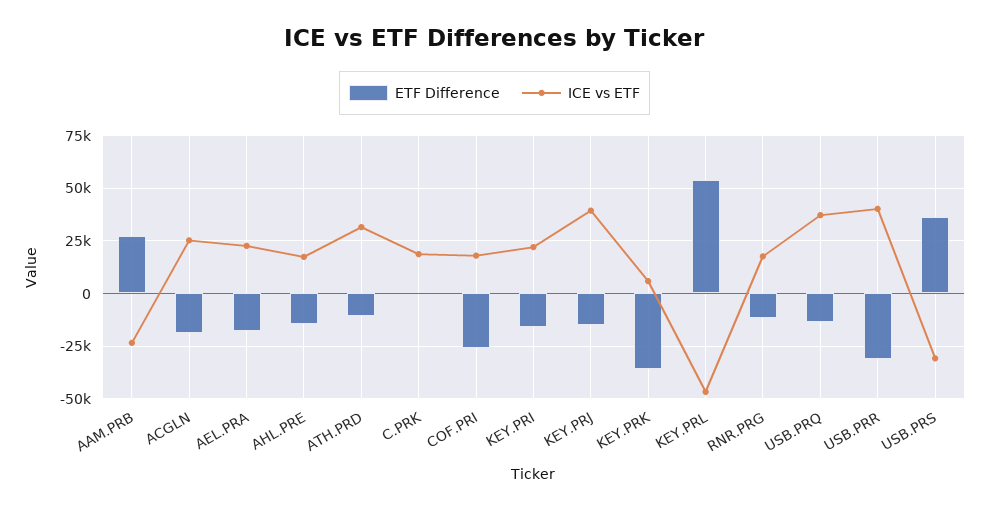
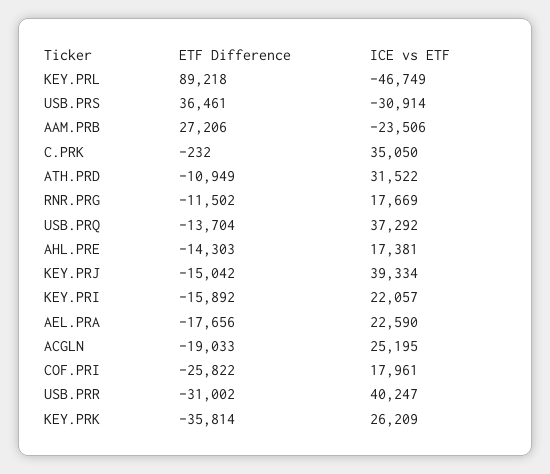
ICE vs ETF, C.PRK: 20000 -> 35050
ICE vs ETF, KEY.PRK: 5000 -> 26209
ETF Difference, KEY.PRL: 55000 -> 89218

